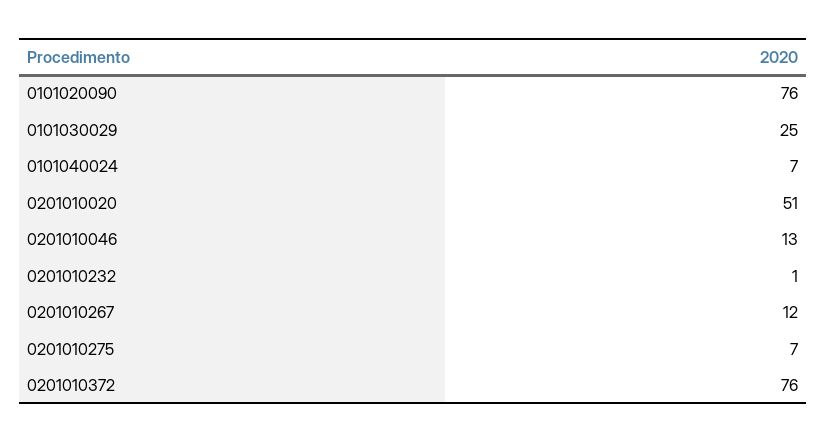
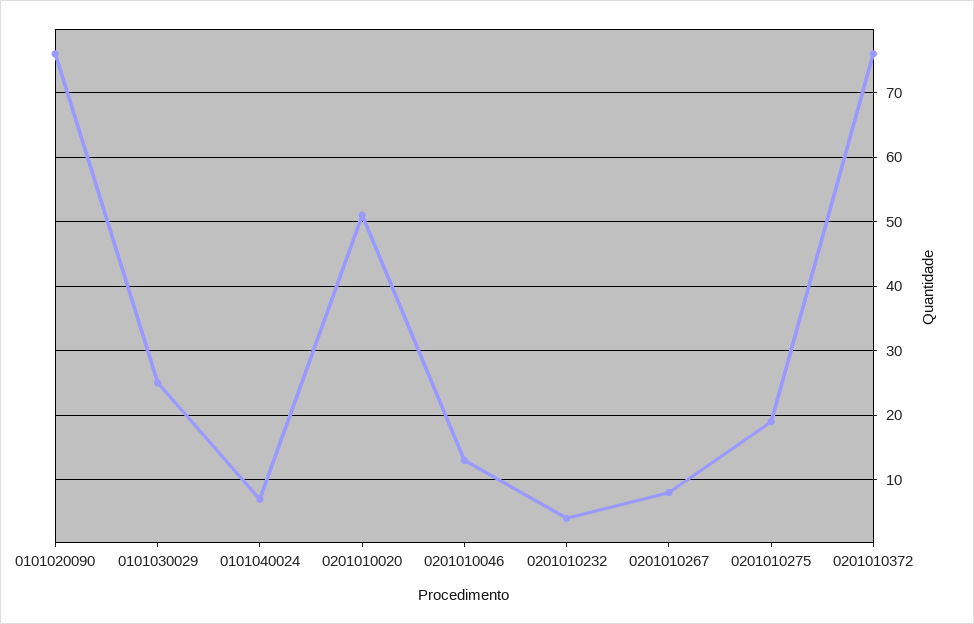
0201010232: 1 -> 4
0201010267: 12 -> 8
0201010275: 7 -> 19

